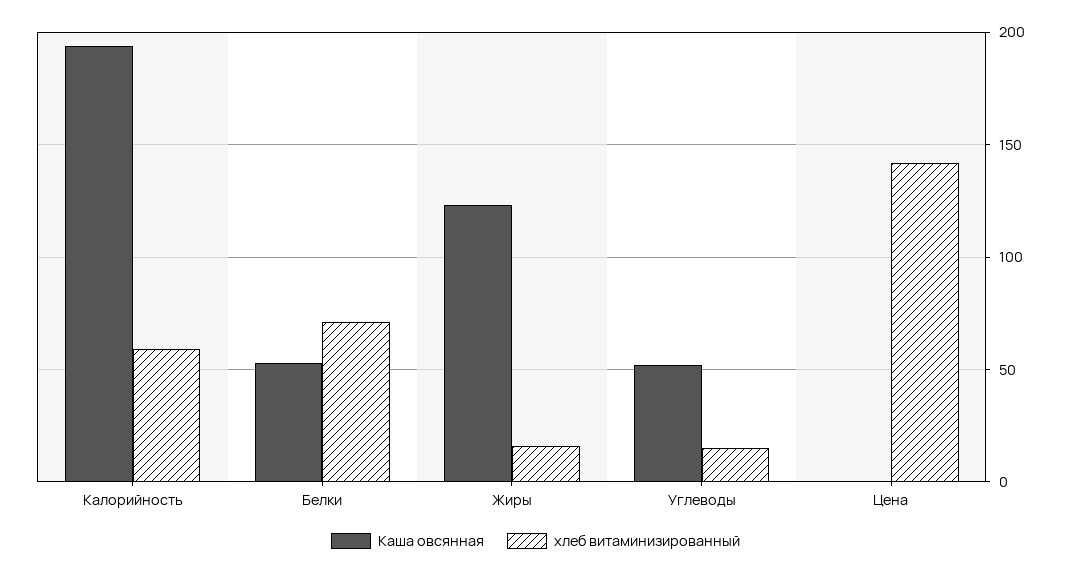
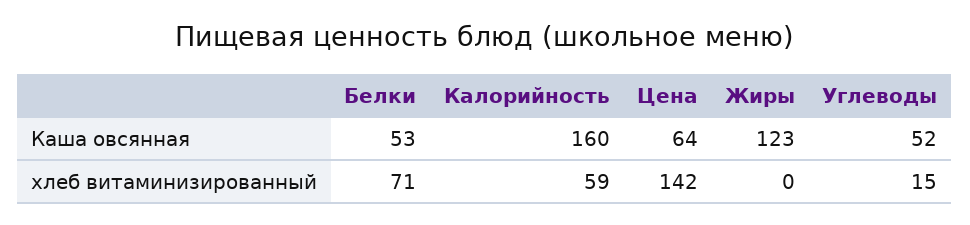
Каша овсянная, Калорийность: 195 -> 160
хлеб витаминизированный, Жиры: 15 -> 0
Каша овсянная, Цена: 0 -> 64

